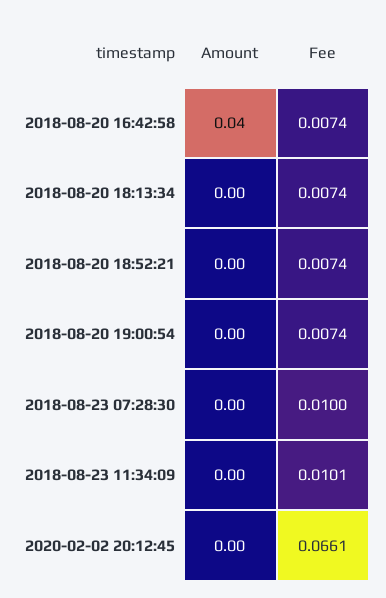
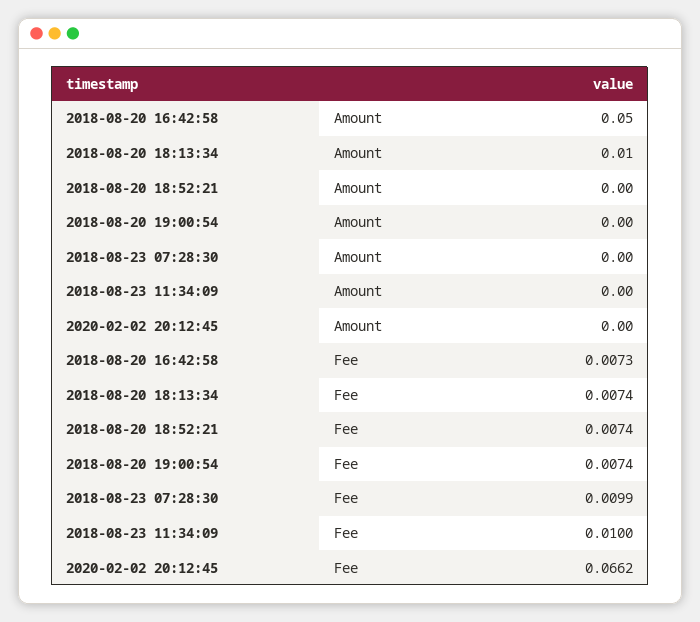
Amount, 2018-08-20 16:42:58: 0.04 -> 0.05
Fee, 2018-08-20 16:42:58: 0.0074 -> 0.0073
Amount, 2018-08-20 18:13:34: 0 -> 0.01
Fee, 2018-08-23 07:28:30: 0.01 -> 0.0099
Fee, 2018-08-23 11:34:09: 0.0101 -> 0.01
Fee, 2020-02-02 20:12:45: 0.0661 -> 0.0662

